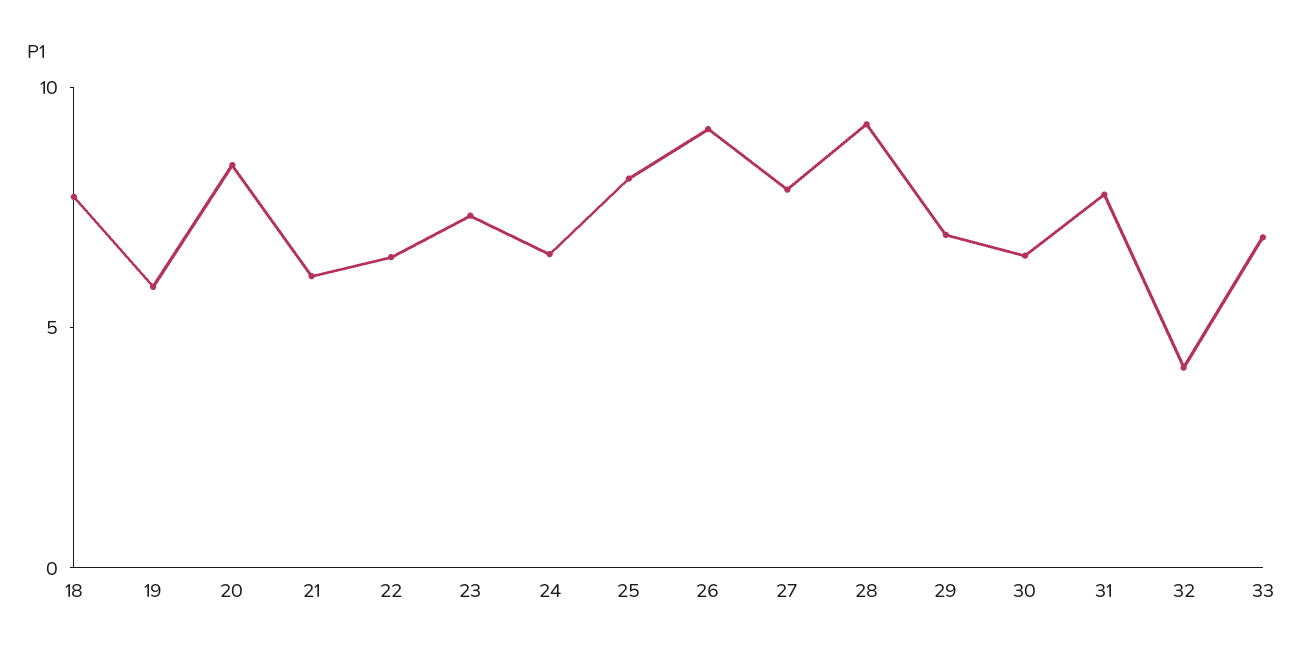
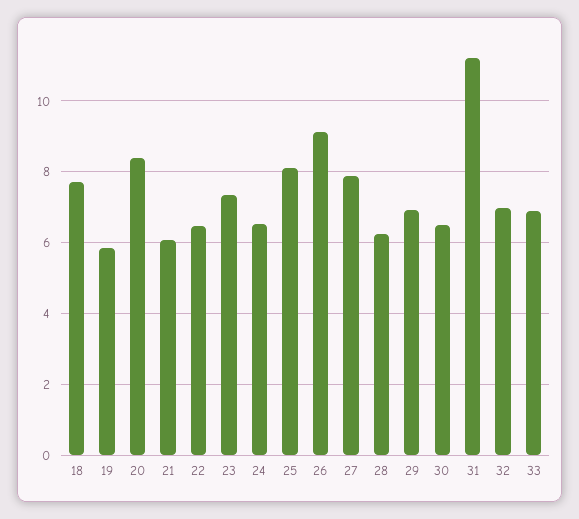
28: 9 -> 6.2
31: 8 -> 11.2
32: 4 -> 7

